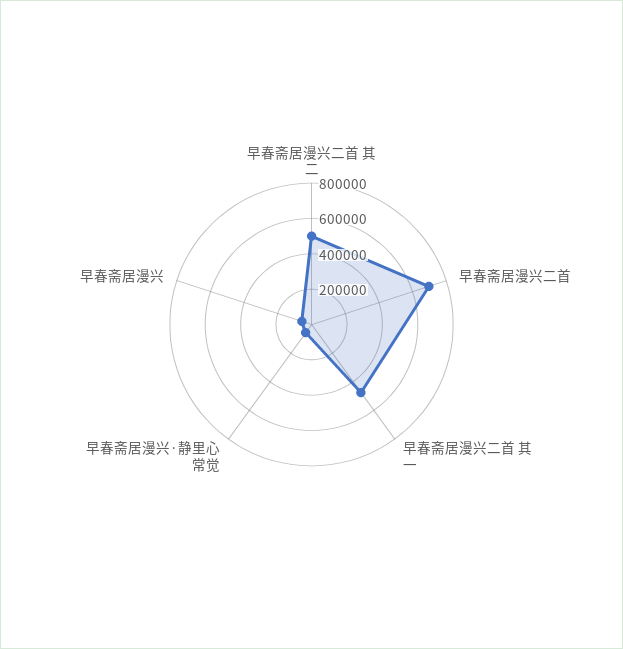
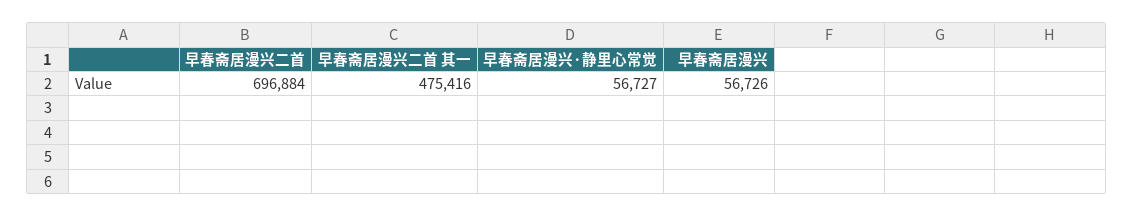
早春斋居漫兴二首 其二: 500000 -> none

